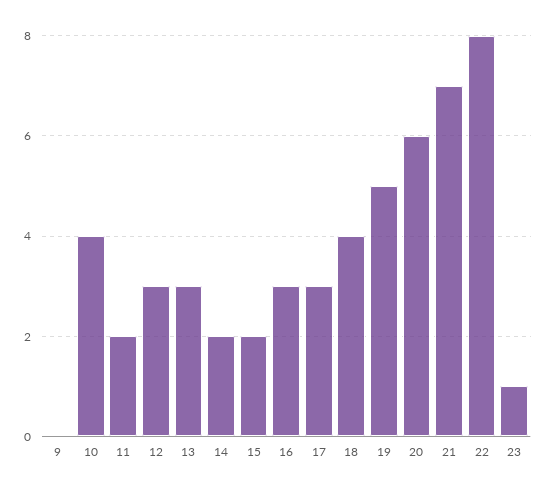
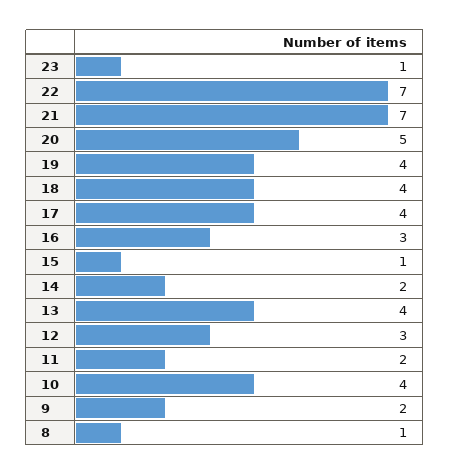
9: 0 -> 2
13: 3 -> 4
15: 2 -> 1
17: 3 -> 4
19: 5 -> 4
20: 6 -> 5
22: 8 -> 7
8: none -> 1

